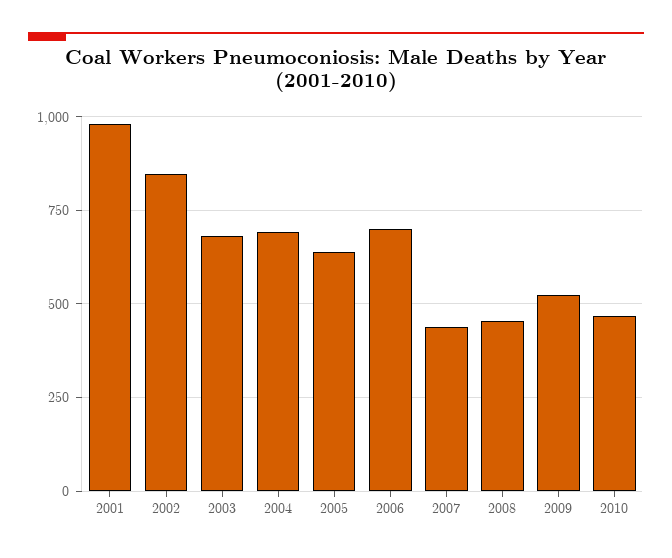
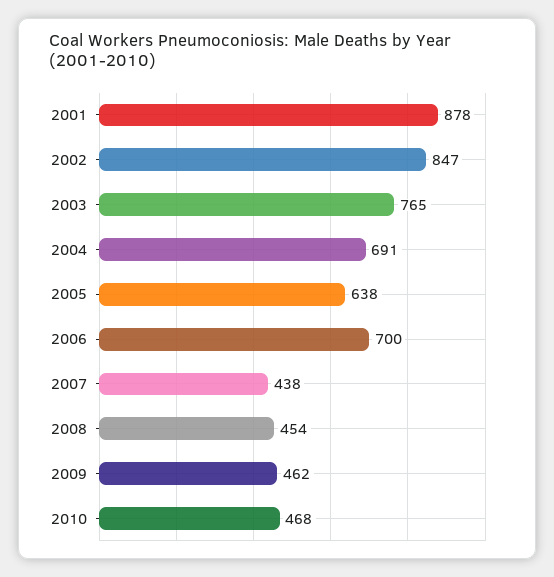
2001: 975 -> 878
2003: 675 -> 765
2009: 525 -> 462

